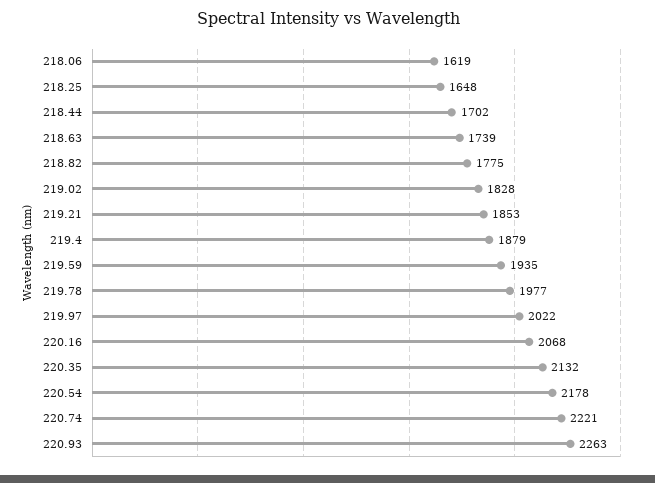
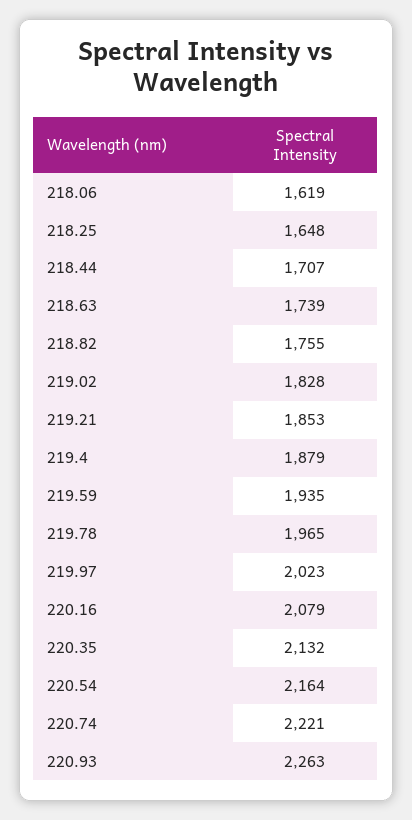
218.44: 1702 -> 1707
218.82: 1775 -> 1755
219.78: 1977 -> 1965
219.97: 2022 -> 2023
220.16: 2068 -> 2079
220.54: 2178 -> 2164

